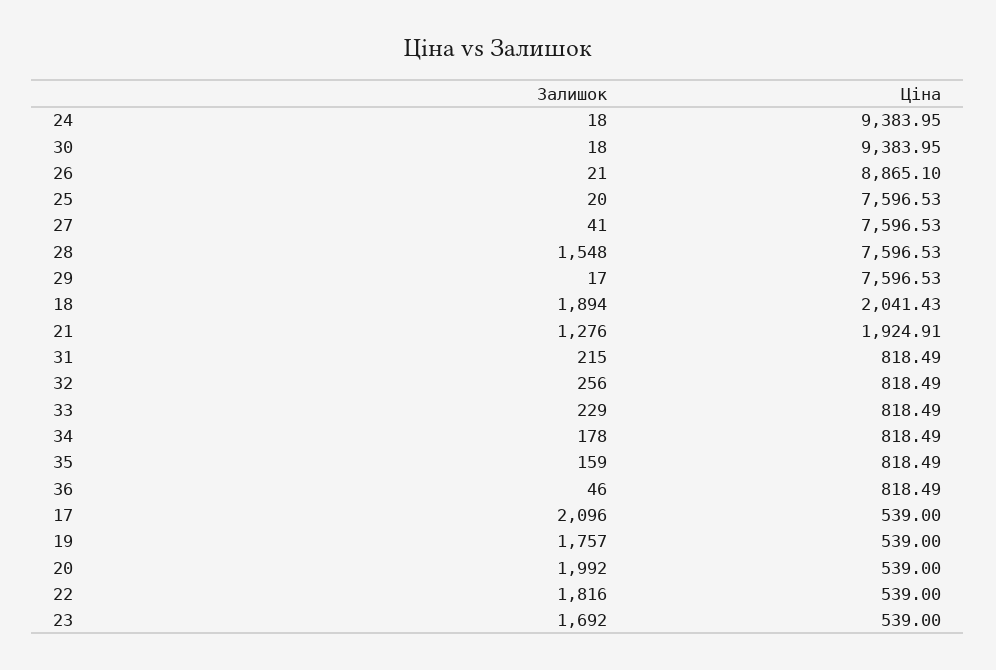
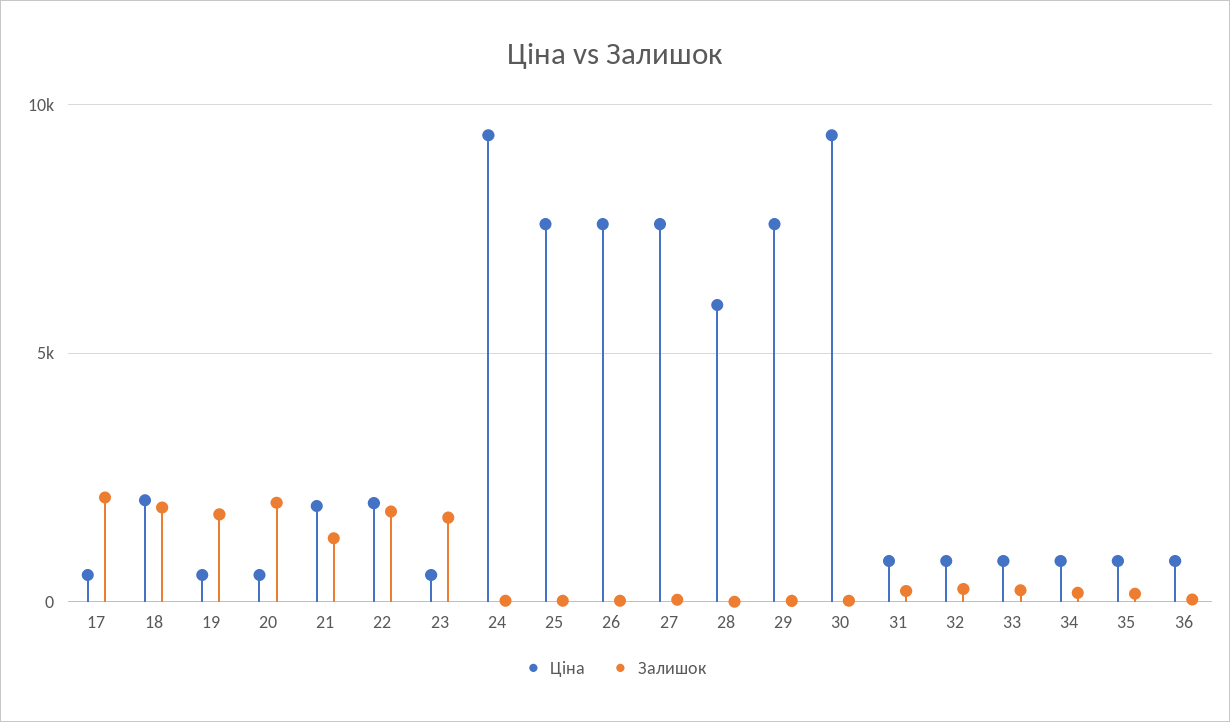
Ціна, 26: 8865.1 -> 7500
Залишок, 28: 1548 -> 0
Ціна, 28: 7596.53 -> 6000
Ціна, 22: 539 -> 2000

